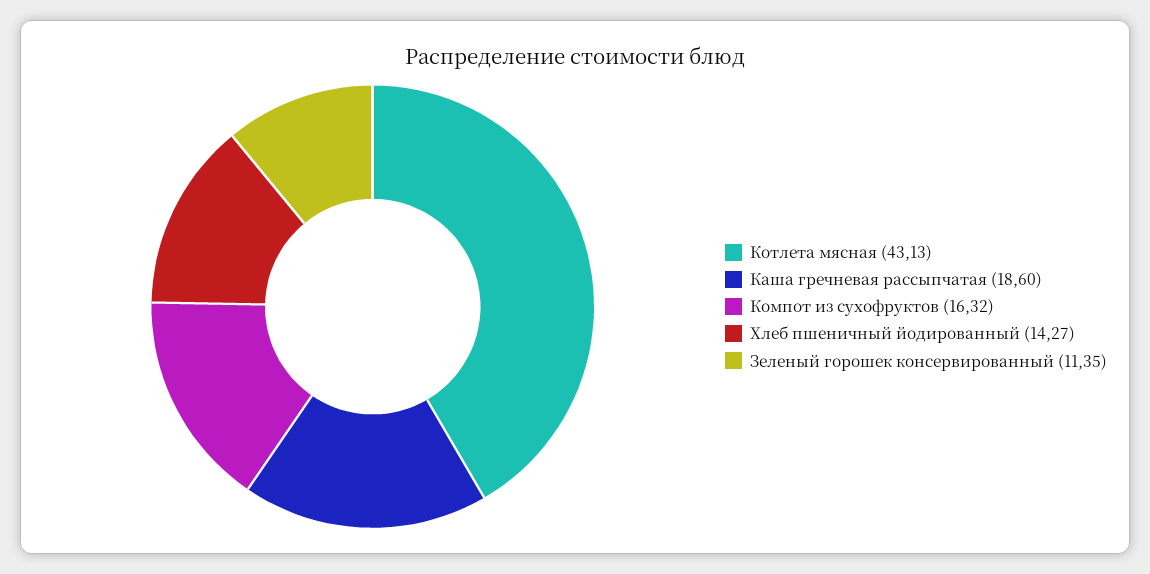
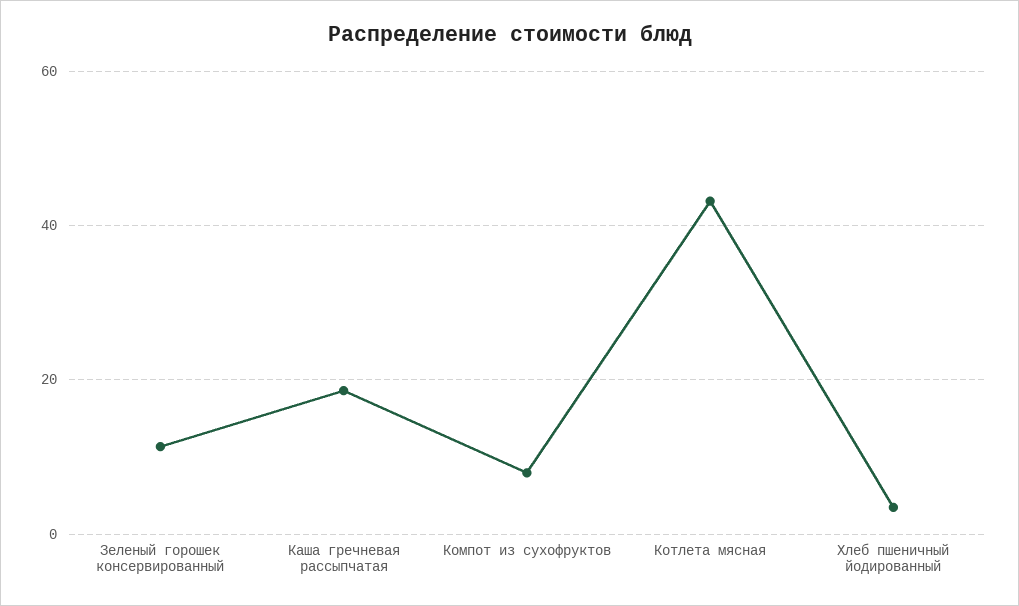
Компот из сухофруктов: 16.32 -> 8
Хлеб пшеничный йодированный: 14.27 -> 4

